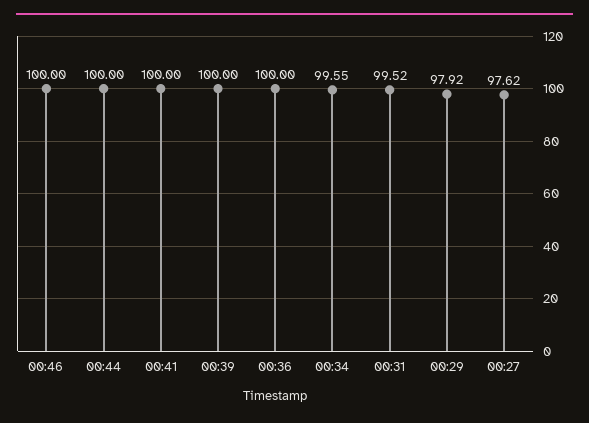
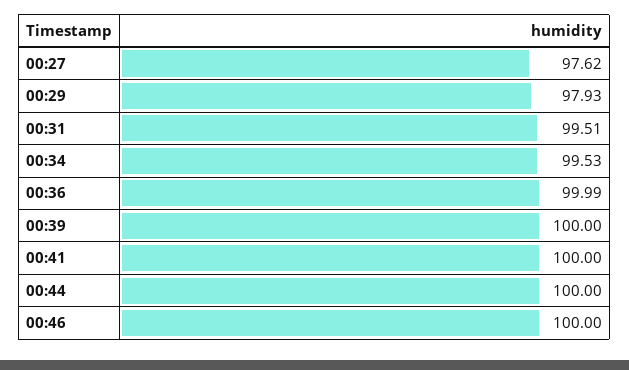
00:36: 100 -> 99.99
00:34: 99.55 -> 99.53
00:31: 99.52 -> 99.51
00:29: 97.92 -> 97.93

